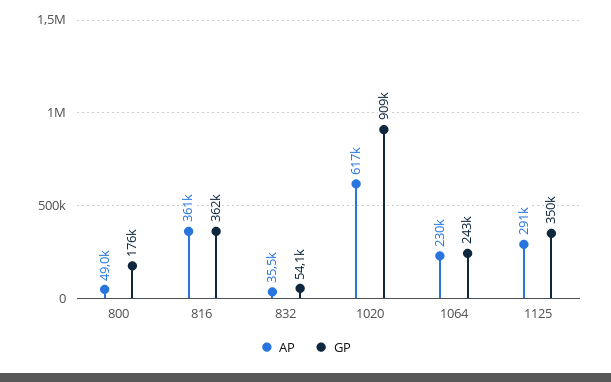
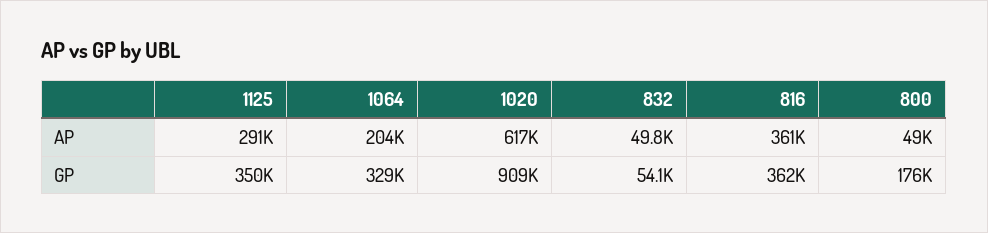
AP, 832: 35500 -> 49800
AP, 1064: 230000 -> 204000
GP, 1064: 243000 -> 329000

